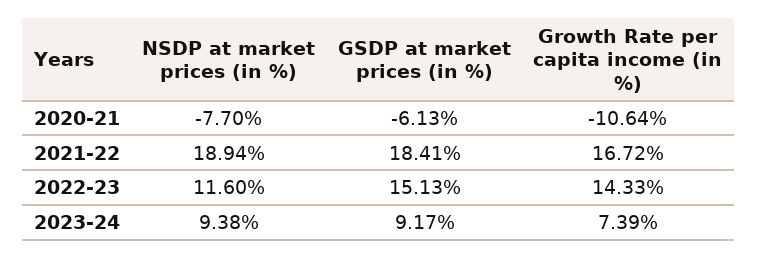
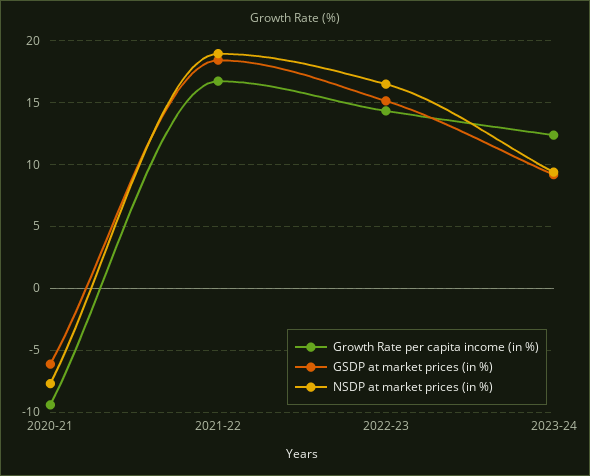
Growth Rate per capita income (in %), 2020-21: -10.64 -> -9.5
NSDP at market prices (in %), 2022-23: 11.6 -> 16.5
Growth Rate per capita income (in %), 2023-24: 7.39 -> 12.5

